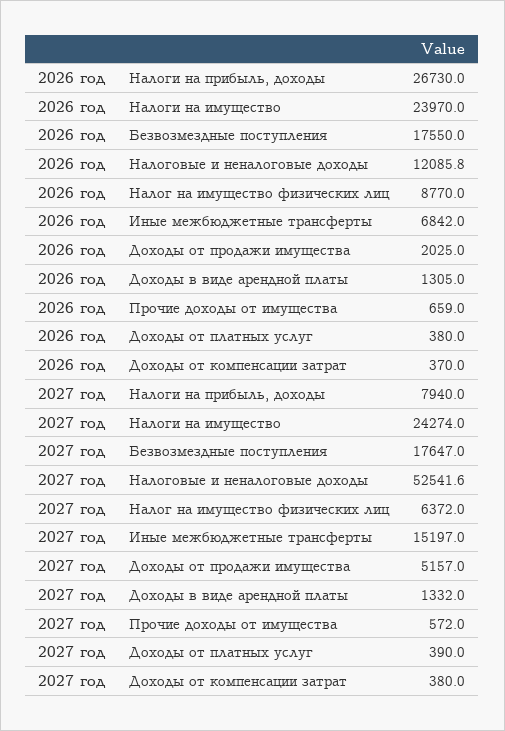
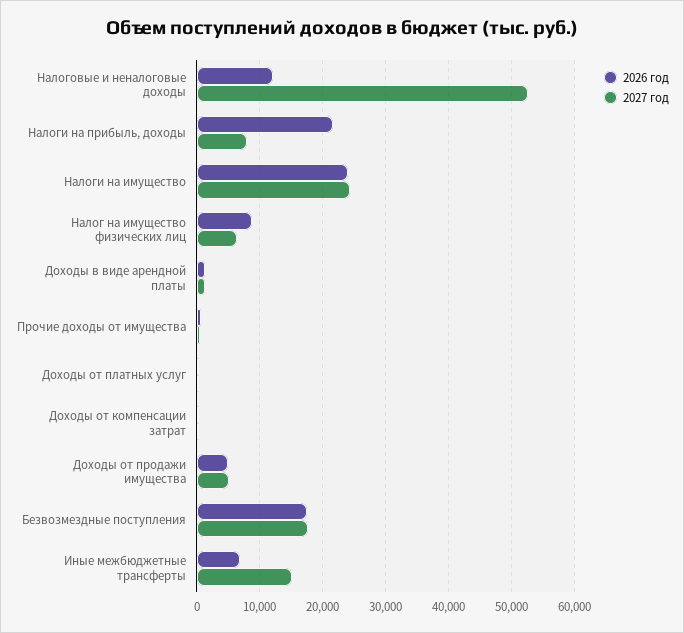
2026 год, Налоги на прибыль, доходы: 26730 -> 22000
2026 год, Доходы от продажи имущества: 2025 -> 5000

